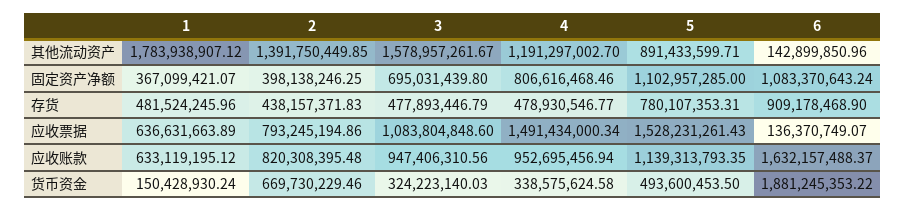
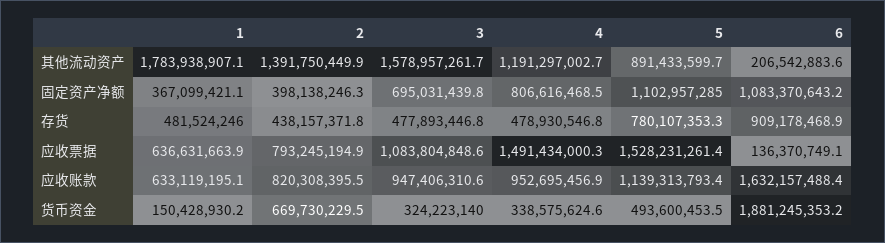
6, 其他流动资产: 142899850.96 -> 206542883.6

